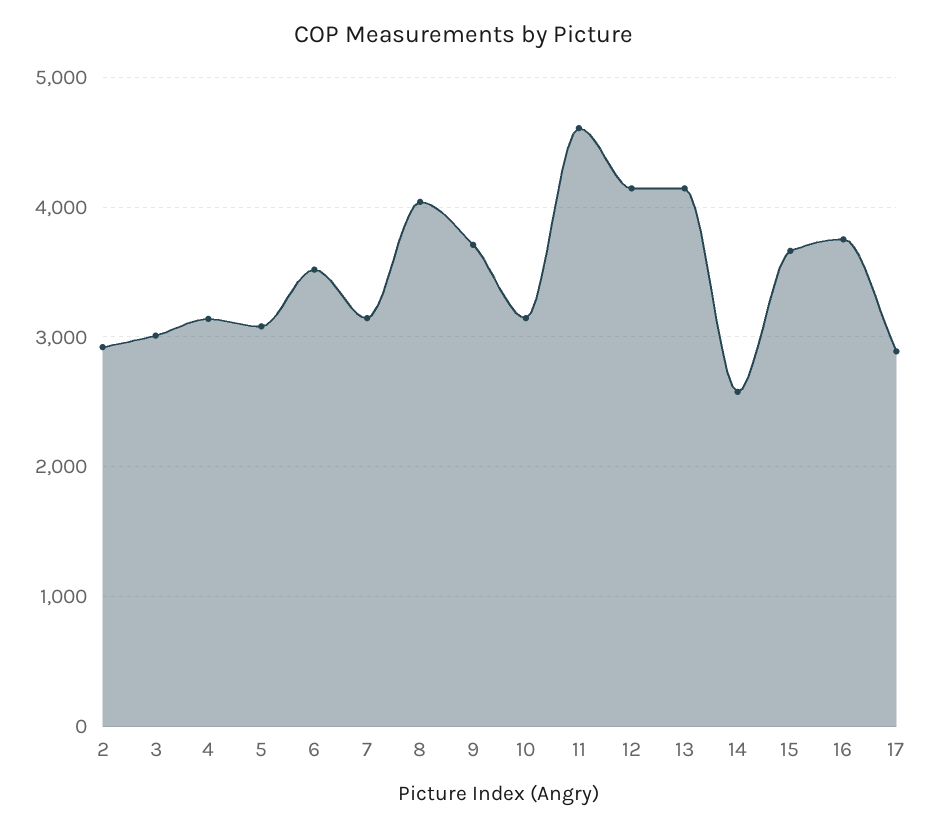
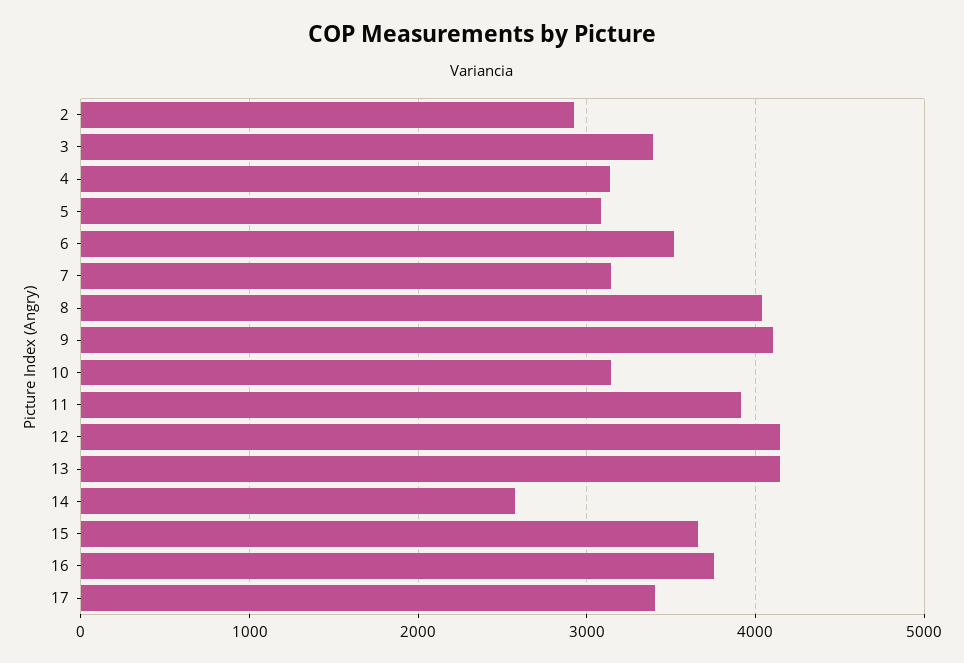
3: 3000 -> 3400
9: 3700 -> 4100
11: 4600 -> 3900
17: 2900 -> 3400

